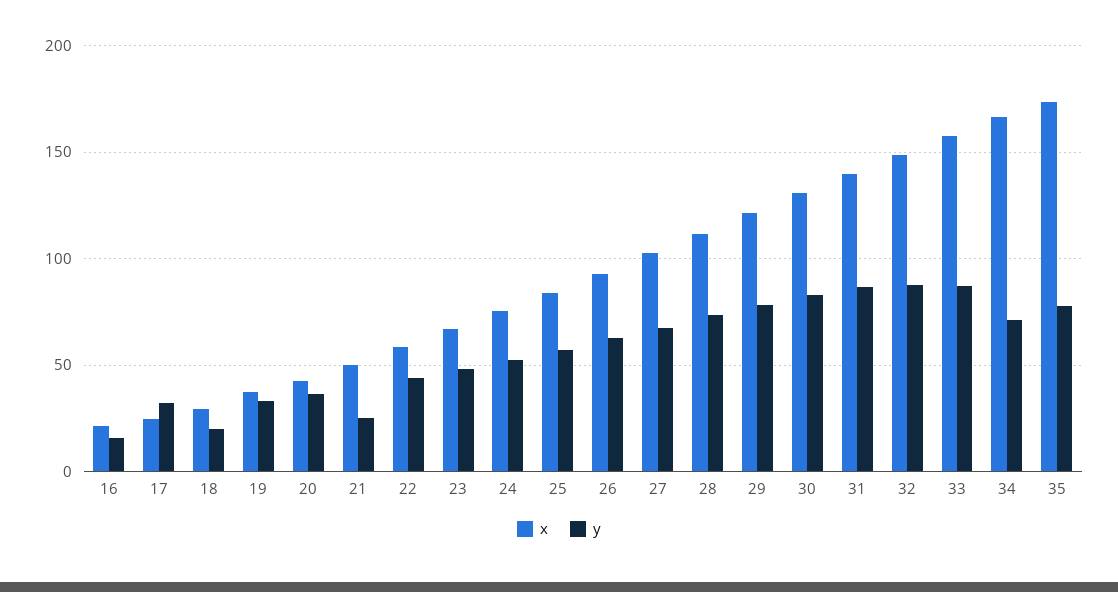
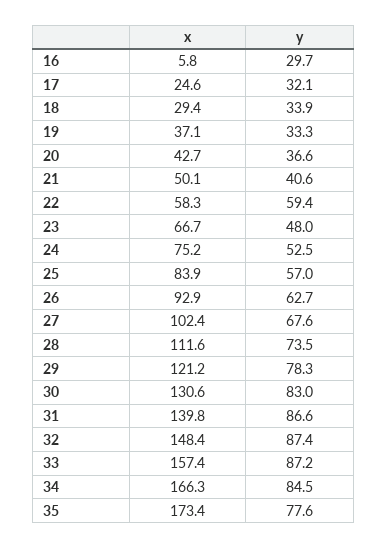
x, 16: 20 -> 5.8
y, 16: 15 -> 29.7
y, 18: 20 -> 33.9
y, 21: 25 -> 40.6
y, 22: 45 -> 59.4
y, 34: 70 -> 84.5

